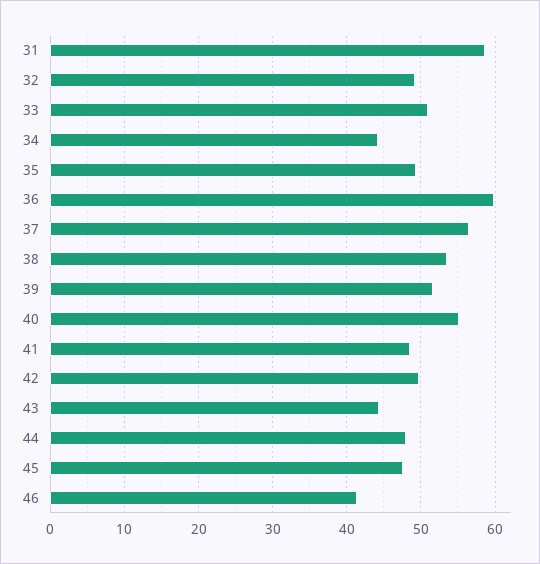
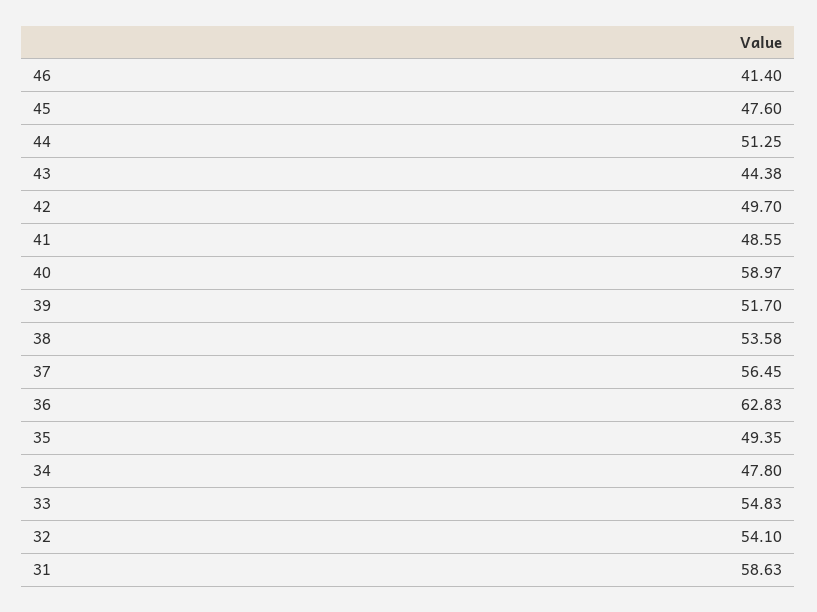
32: 49 -> 54.1
33: 51 -> 54.83
34: 44 -> 47.8
36: 60 -> 62.83
40: 55 -> 58.97
44: 48 -> 51.25

